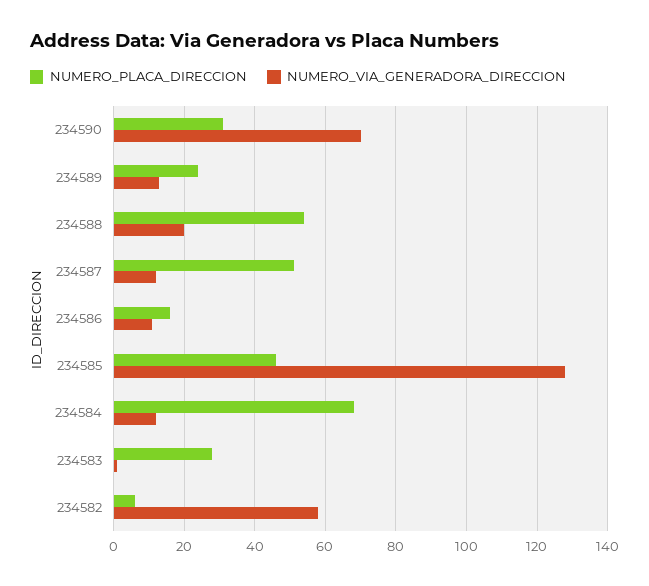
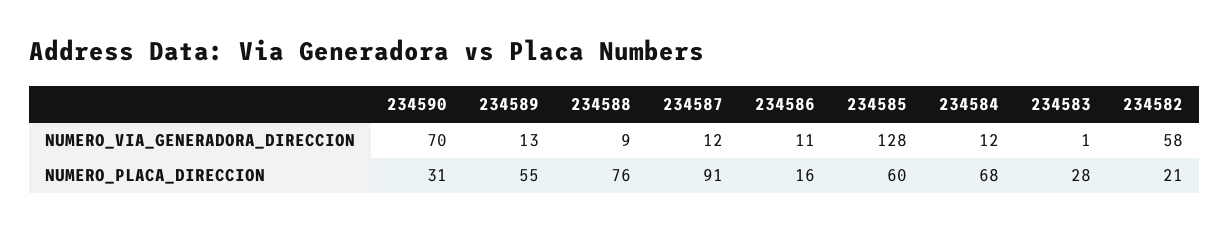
NUMERO_PLACA_DIRECCION, 234589: 25 -> 55
NUMERO_PLACA_DIRECCION, 234588: 55 -> 76
NUMERO_VIA_GENERADORA_DIRECCION, 234588: 20 -> 9
NUMERO_PLACA_DIRECCION, 234587: 50 -> 91
NUMERO_PLACA_DIRECCION, 234585: 45 -> 60
NUMERO_PLACA_DIRECCION, 234582: 5 -> 21

